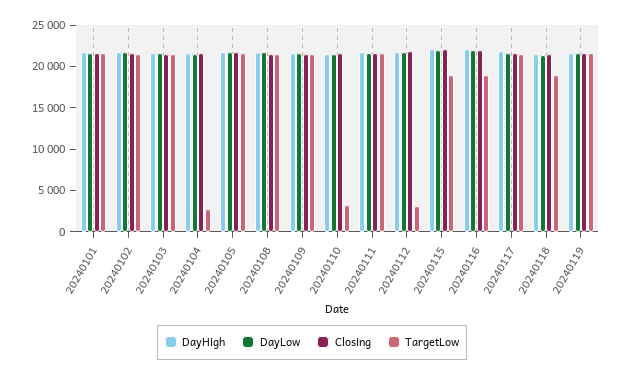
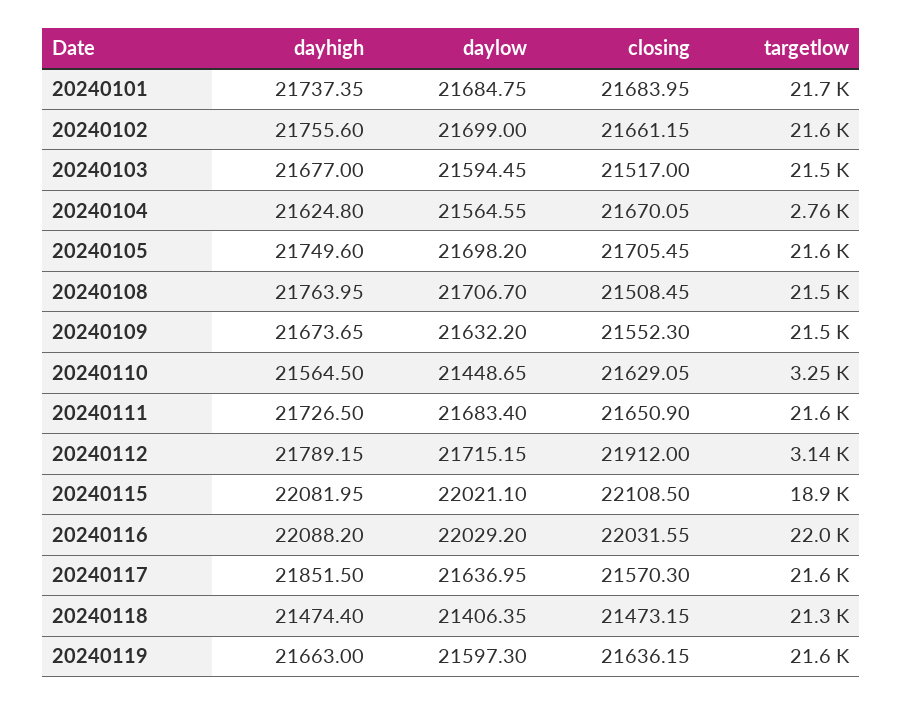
TargetLow, 20240116: 19000 -> 22000
TargetLow, 20240118: 19000 -> 21300

